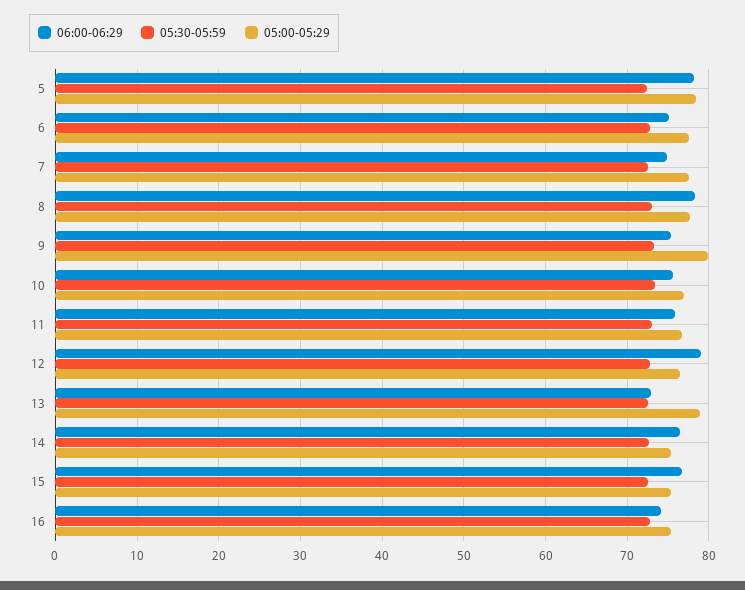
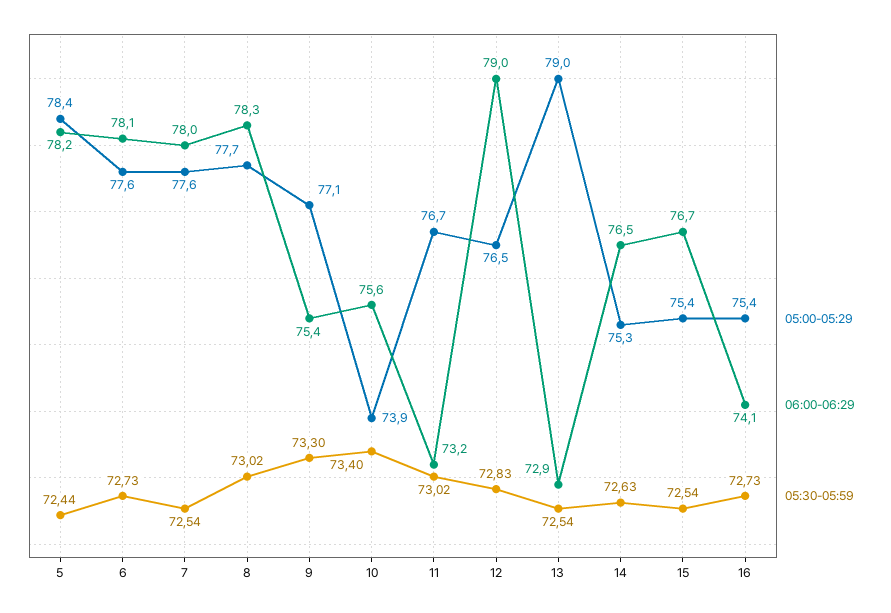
06:00-06:29, 6: 75 -> 78.1
06:00-06:29, 7: 75 -> 78
05:00-05:29, 9: 80 -> 77.1
05:00-05:29, 10: 77 -> 73.9
06:00-06:29, 11: 76 -> 73.2

